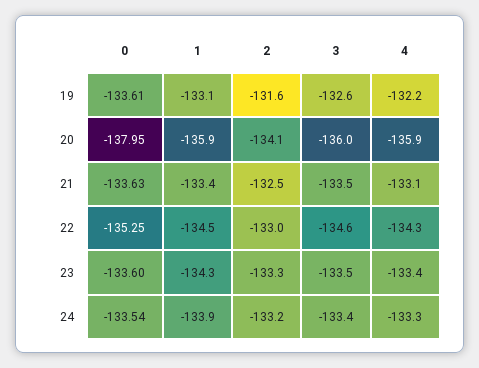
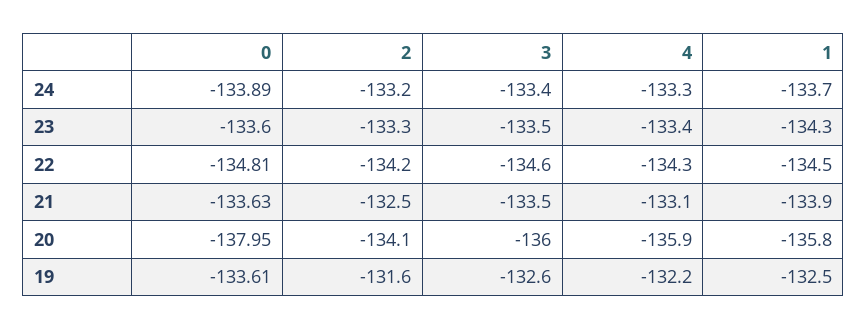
1, 19: -133.1 -> -132.5
1, 20: -135.9 -> -135.8
1, 21: -133.4 -> -133.9
0, 22: -135.25 -> -134.81
2, 22: -133 -> -134.2
0, 24: -133.54 -> -133.89
1, 24: -133.9 -> -133.7

